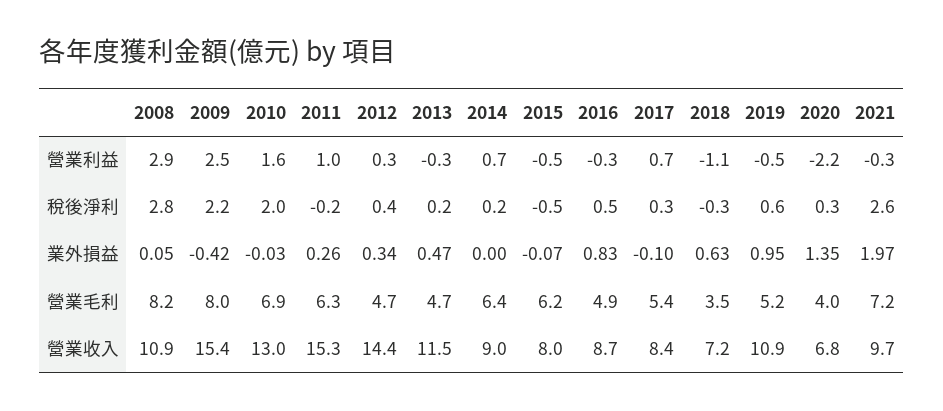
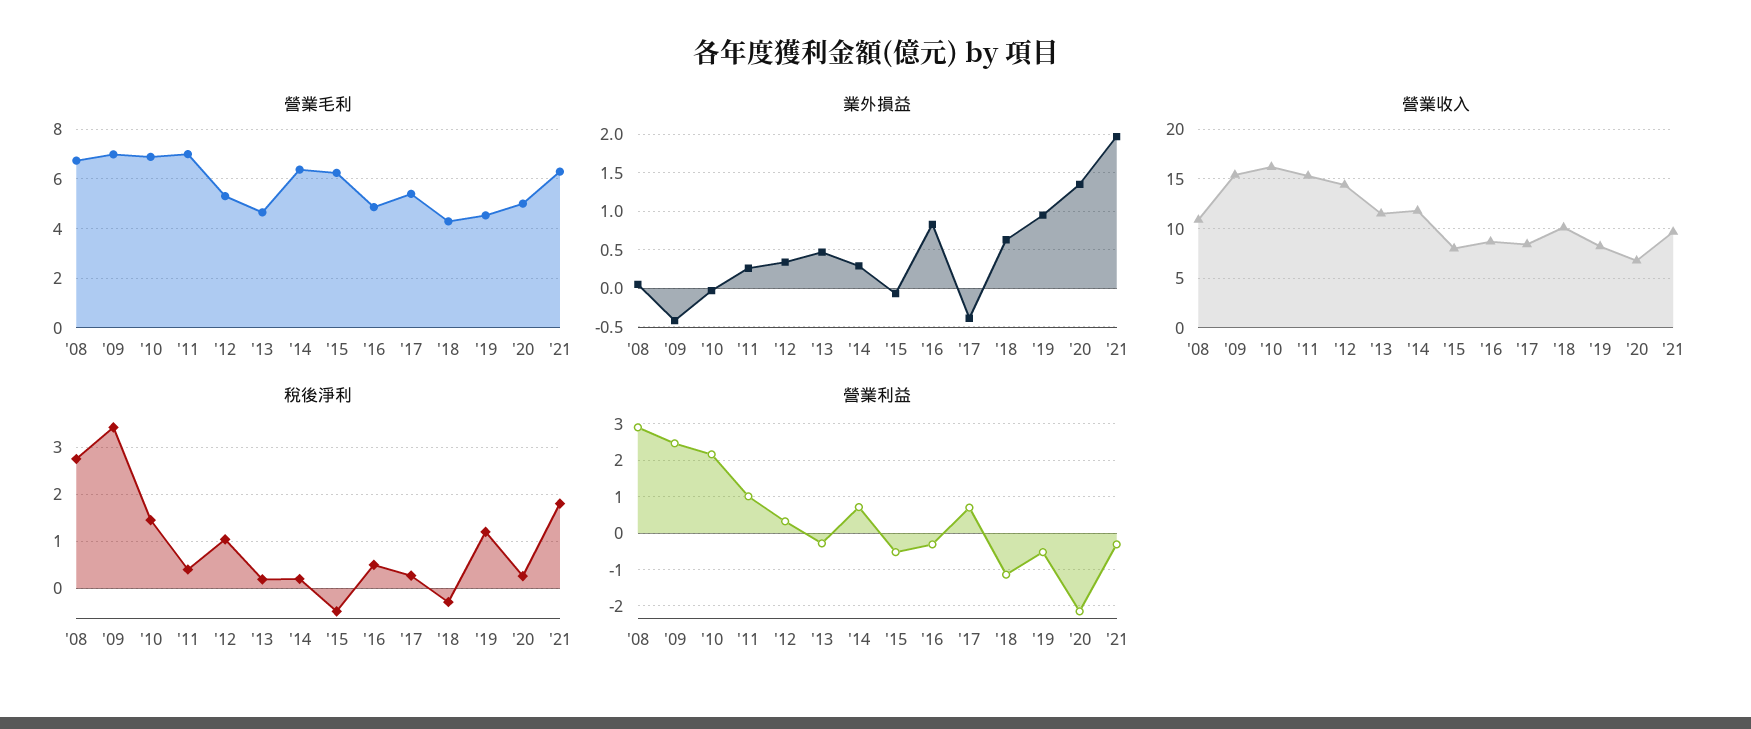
營業利益, 2010: 1.6 -> 2.2
稅後淨利, 2009: 2.2 -> 3.4
稅後淨利, 2010: 2 -> 1.4
稅後淨利, 2011: -0.2 -> 0.4
稅後淨利, 2012: 0.4 -> 1
稅後淨利, 2019: 0.6 -> 1.2
稅後淨利, 2021: 2.6 -> 1.8
業外損益, 2014: 0 -> 0.3
業外損益, 2017: -0.1 -> -0.4
營業毛利, 2008: 8.2 -> 6.75
營業毛利, 2009: 8 -> 7
營業毛利, 2011: 6.3 -> 7
營業毛利, 2012: 4.7 -> 5.25
營業毛利, 2018: 3.5 -> 4.25
營業毛利, 2019: 5.2 -> 4.5
營業毛利, 2020: 4 -> 5
營業毛利, 2021: 7.2 -> 6.25
營業收入, 2010: 13 -> 16
營業收入, 2014: 9 -> 12
營業收入, 2018: 7.2 -> 10
營業收入, 2019: 10.9 -> 8

